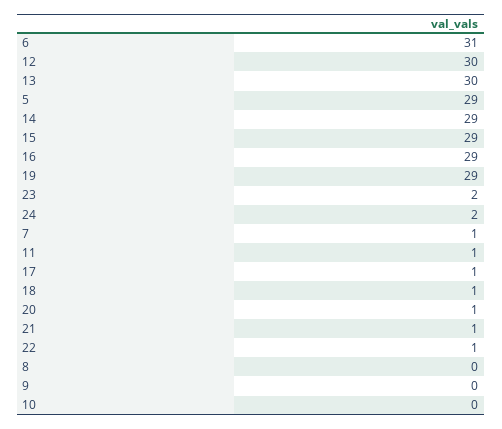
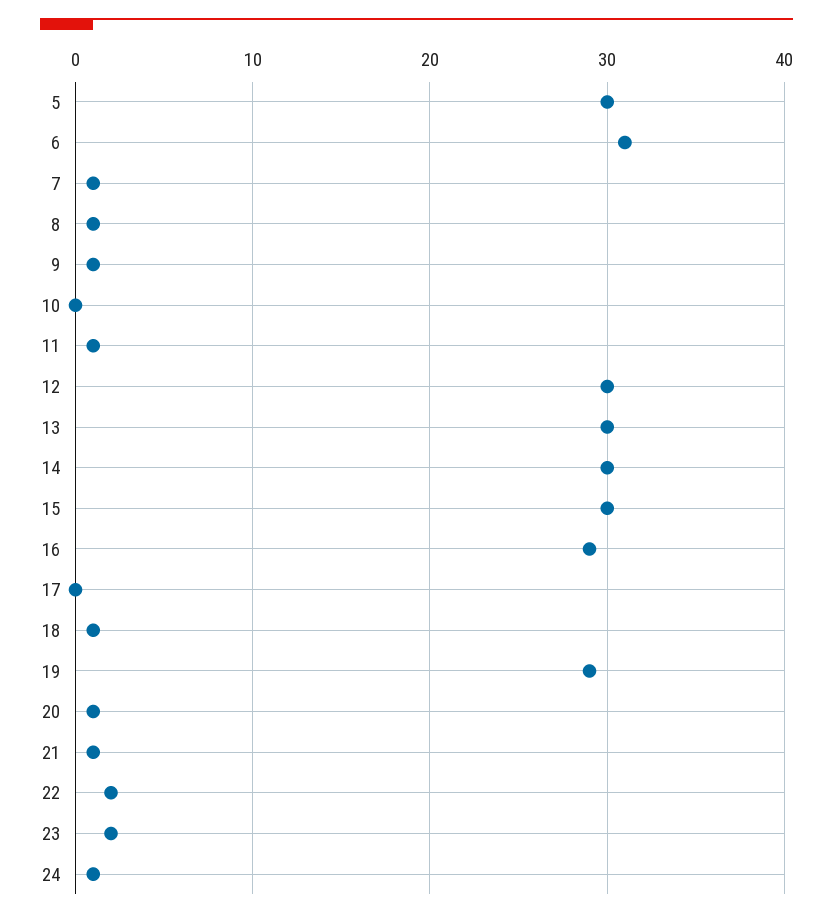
5: 29 -> 30
14: 29 -> 30
15: 29 -> 30
24: 2 -> 1
17: 1 -> 0
22: 1 -> 2
8: 0 -> 1
9: 0 -> 1

